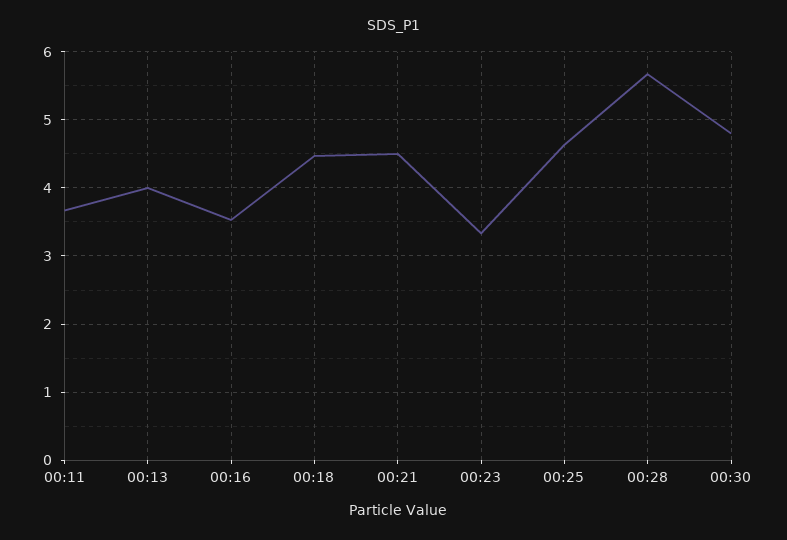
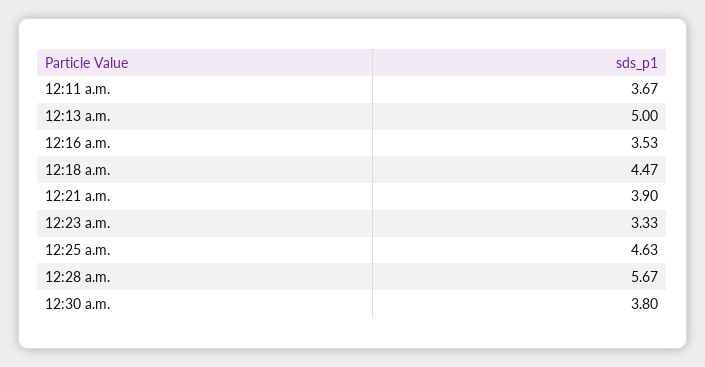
00:13: 4 -> 5
00:21: 4.5 -> 3.9
00:30: 4.8 -> 3.8

